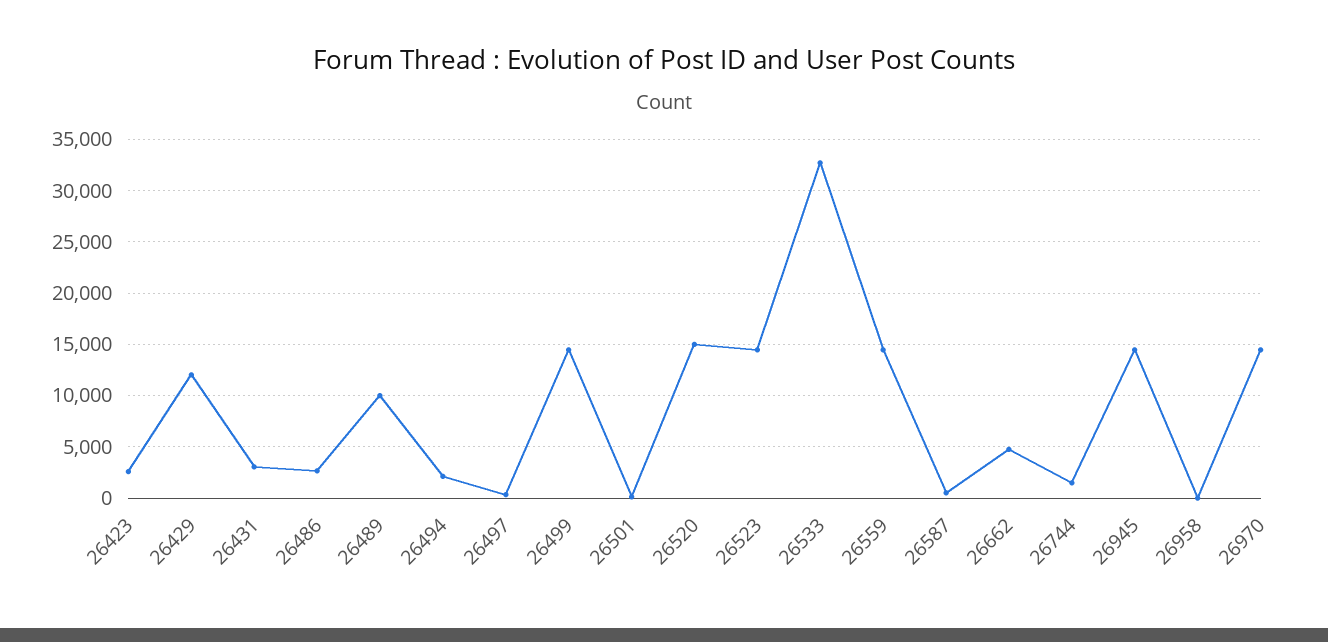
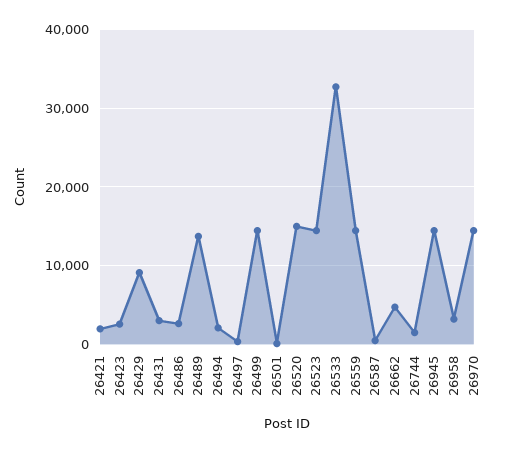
26429: 12000 -> 9000
26489: 10000 -> 14000
26958: 0 -> 3000
26421: none -> 2000

